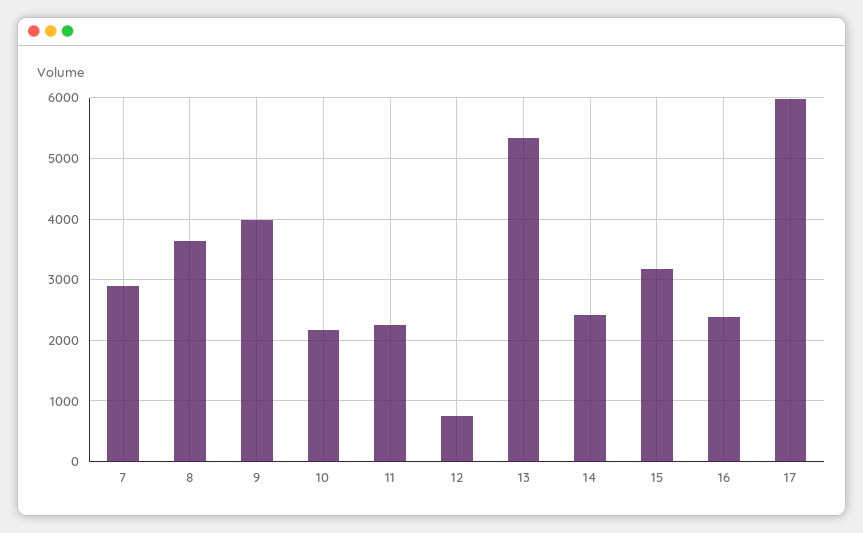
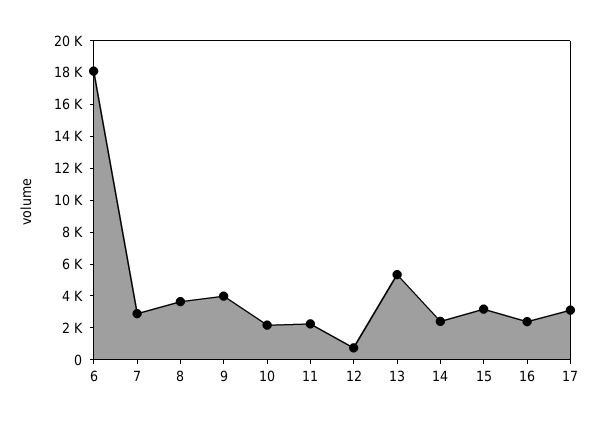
17: 6000 -> 3000
6: none -> 18000

